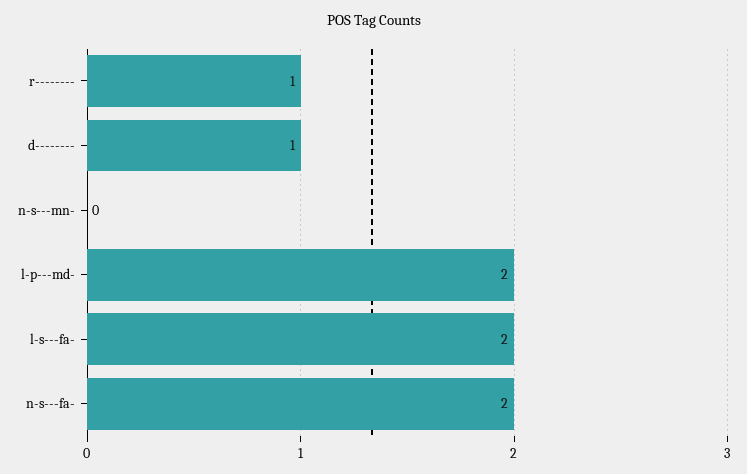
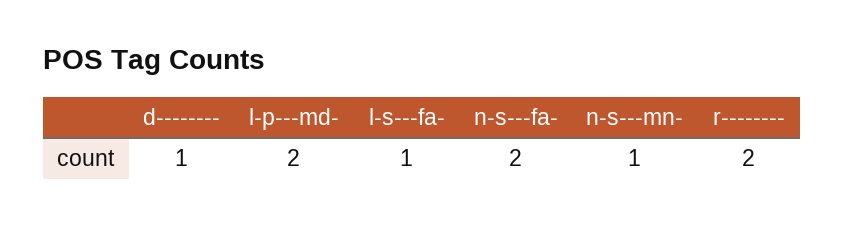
r--------: 1 -> 2
n-s---mn-: 0 -> 1
l-s---fa-: 2 -> 1

